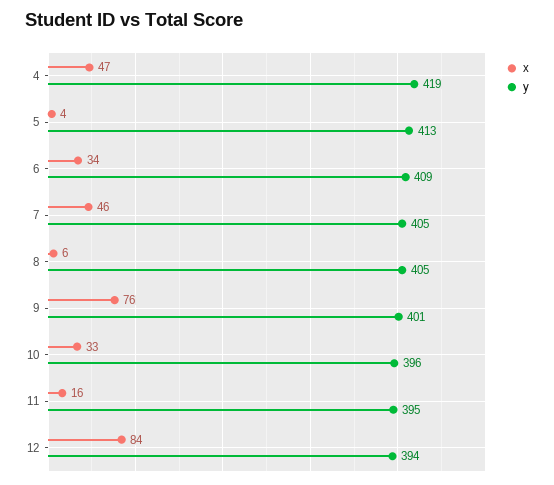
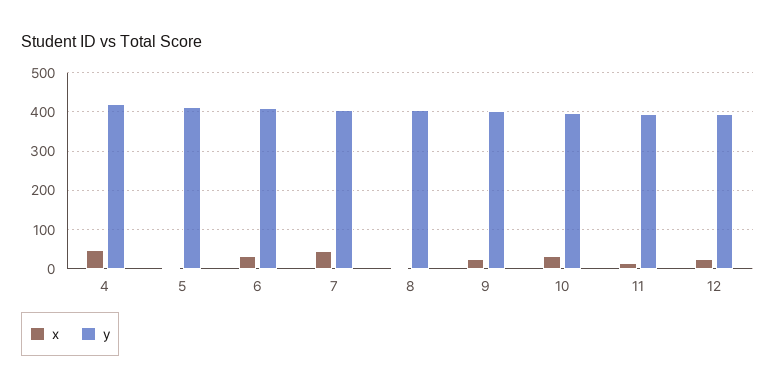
x, 9: 76 -> 20
x, 12: 84 -> 20

